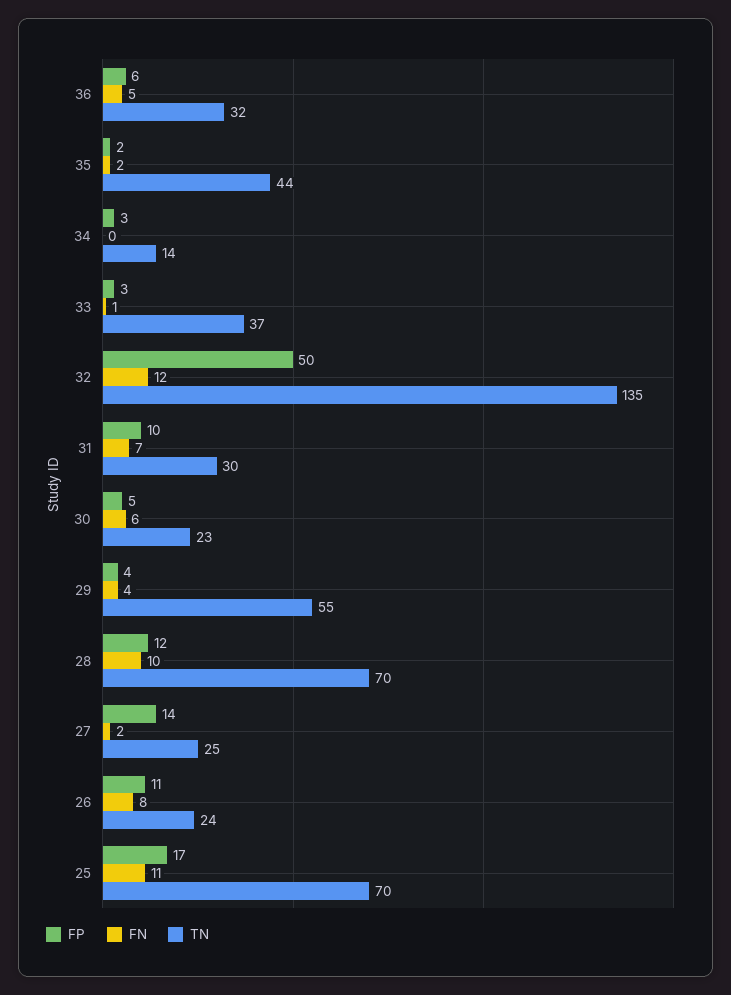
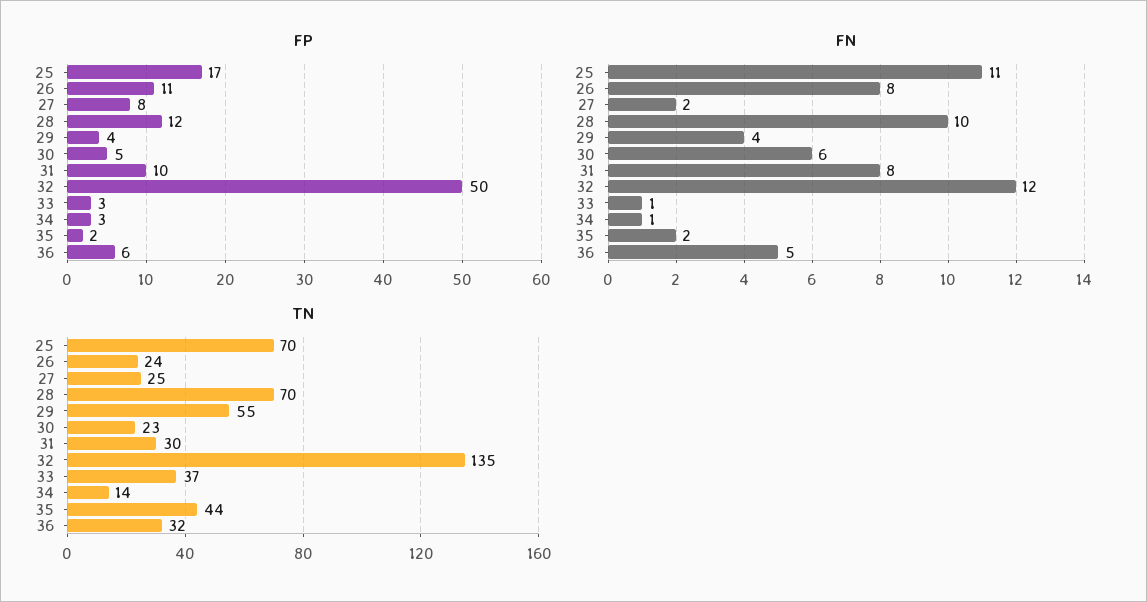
FN, 34: 0 -> 1
FN, 31: 7 -> 8
FP, 27: 14 -> 8

